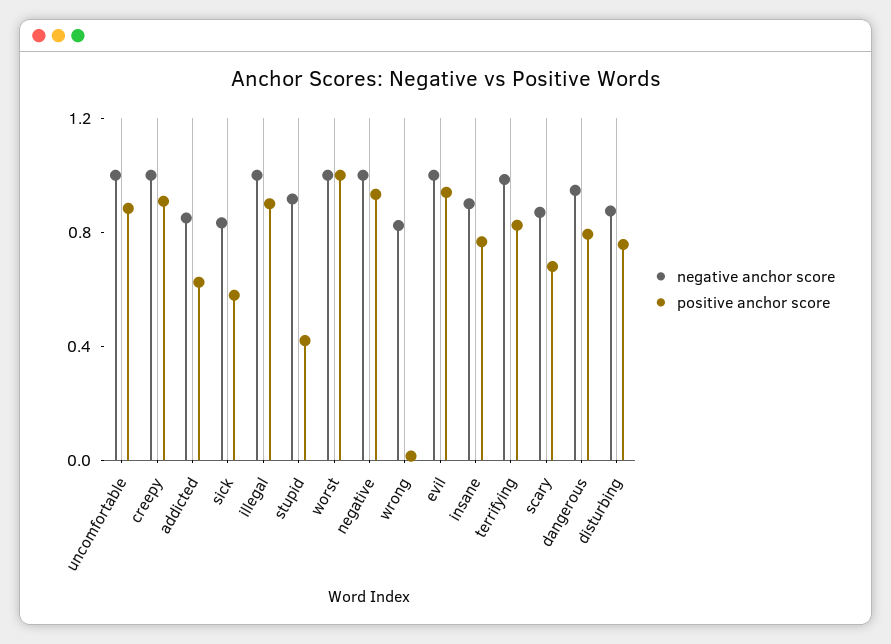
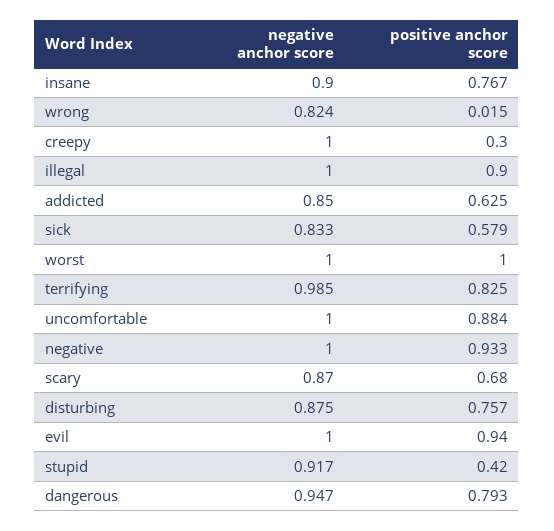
positive anchor score, creepy: 0.9 -> 0.3

